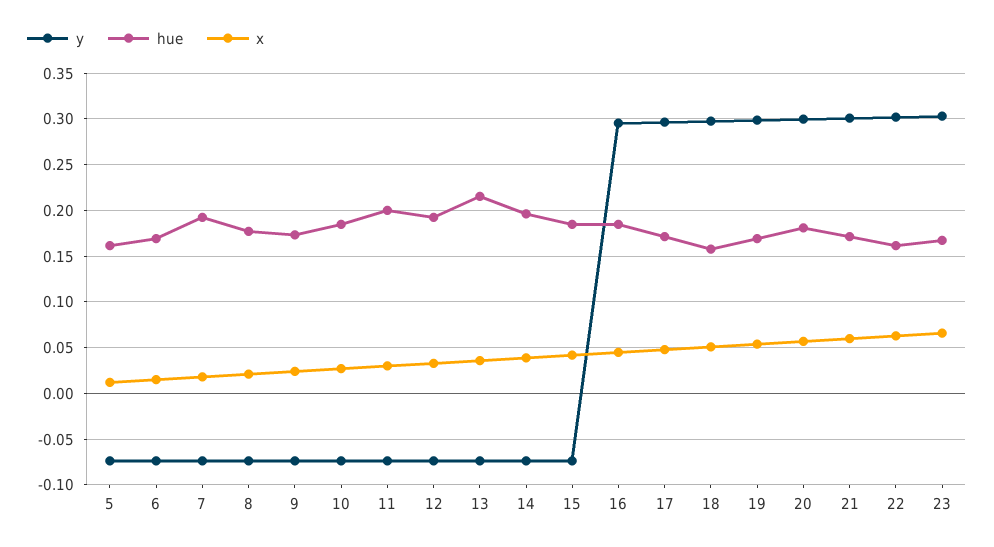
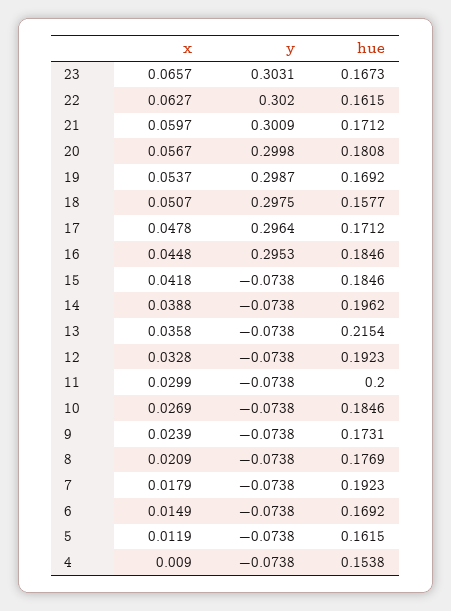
x, 4: none -> 0.009
y, 4: none -> -0.0738
hue, 4: none -> 0.1538

